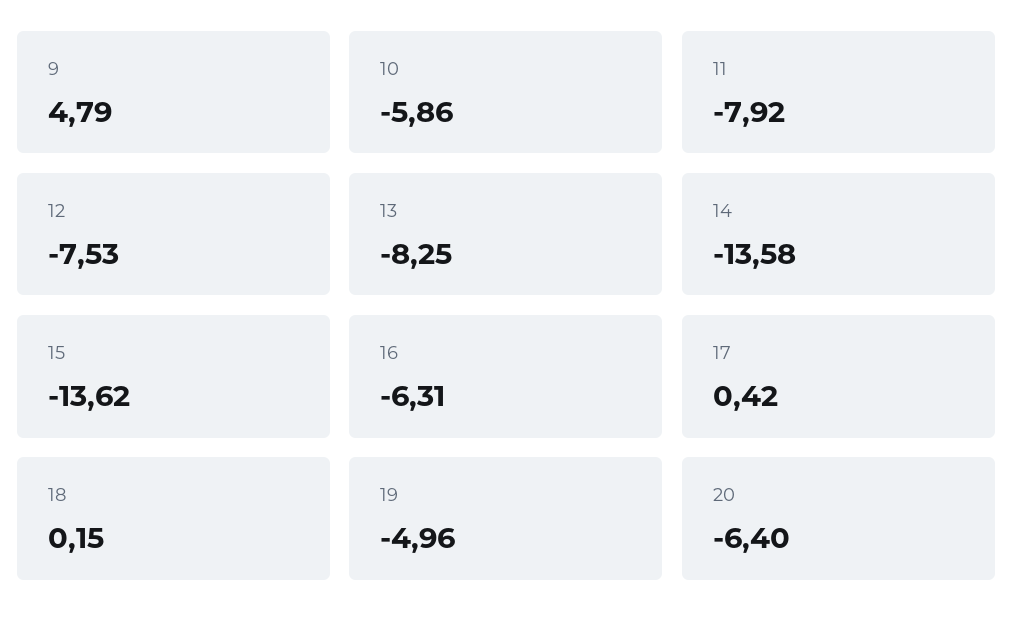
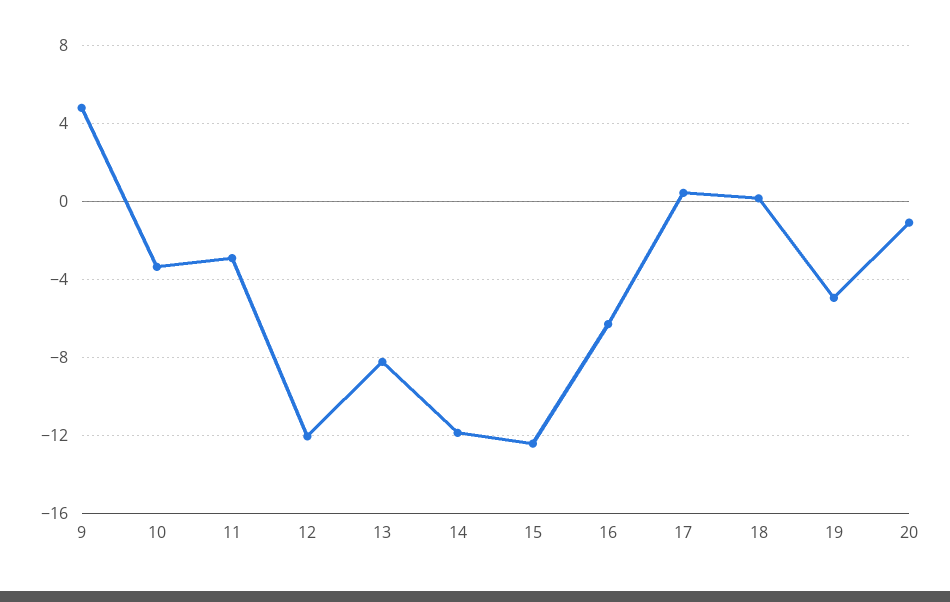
10: -5.86 -> -3.5
11: -7.92 -> -3
12: -7.53 -> -12
14: -13.58 -> -12
15: -13.62 -> -12.5
20: -6.4 -> -1

